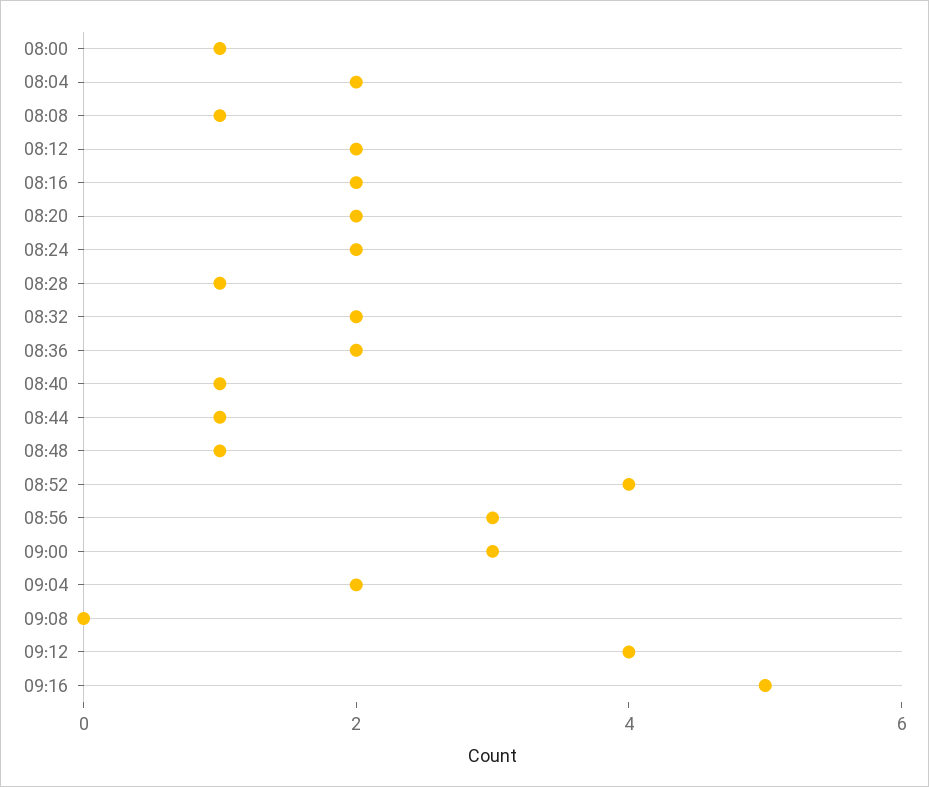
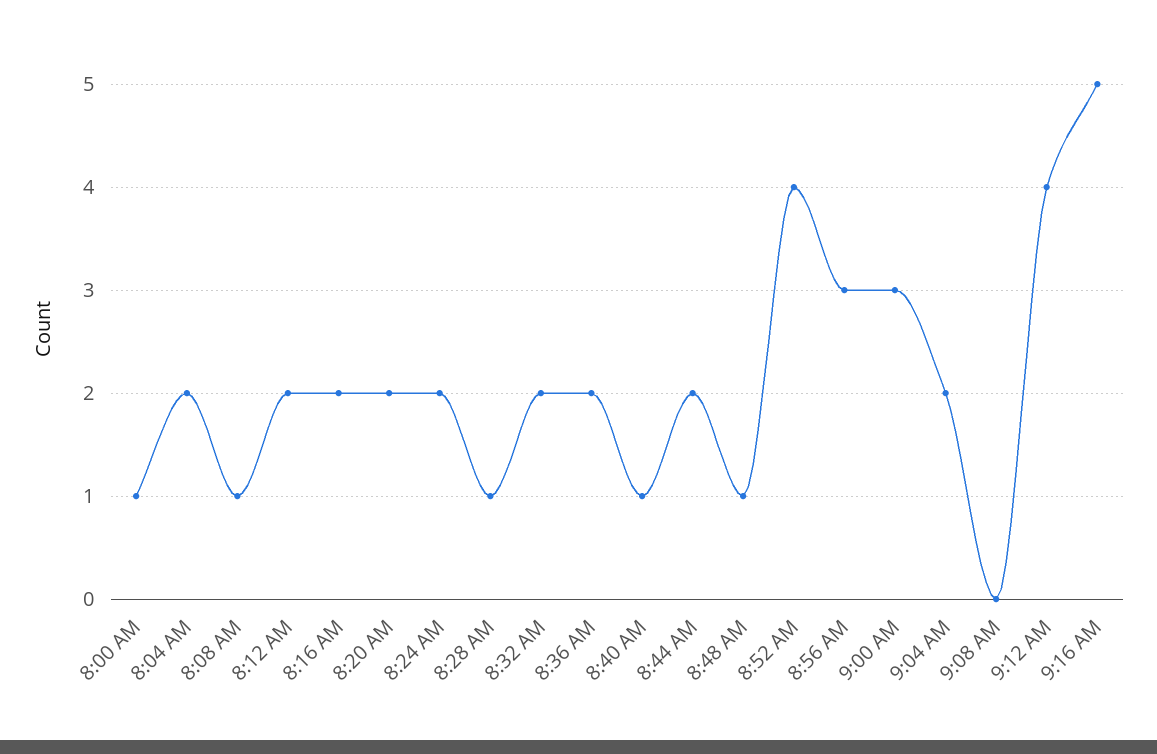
08:44: 1 -> 2

